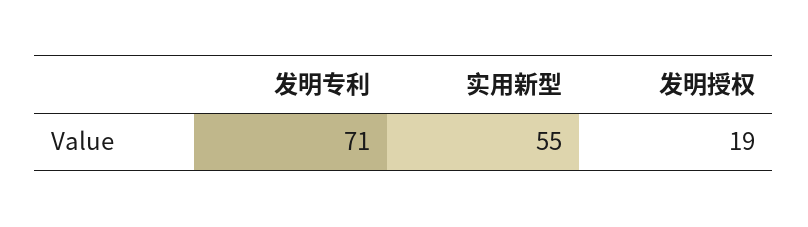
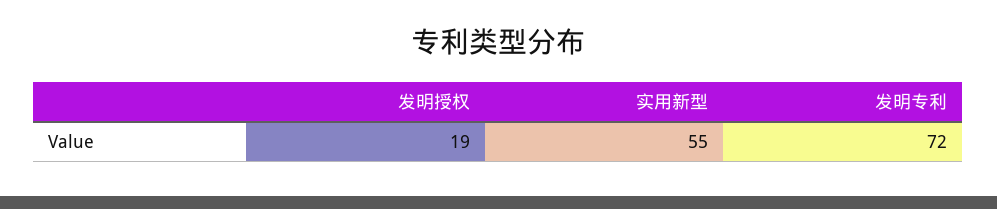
发明专利: 71 -> 72

